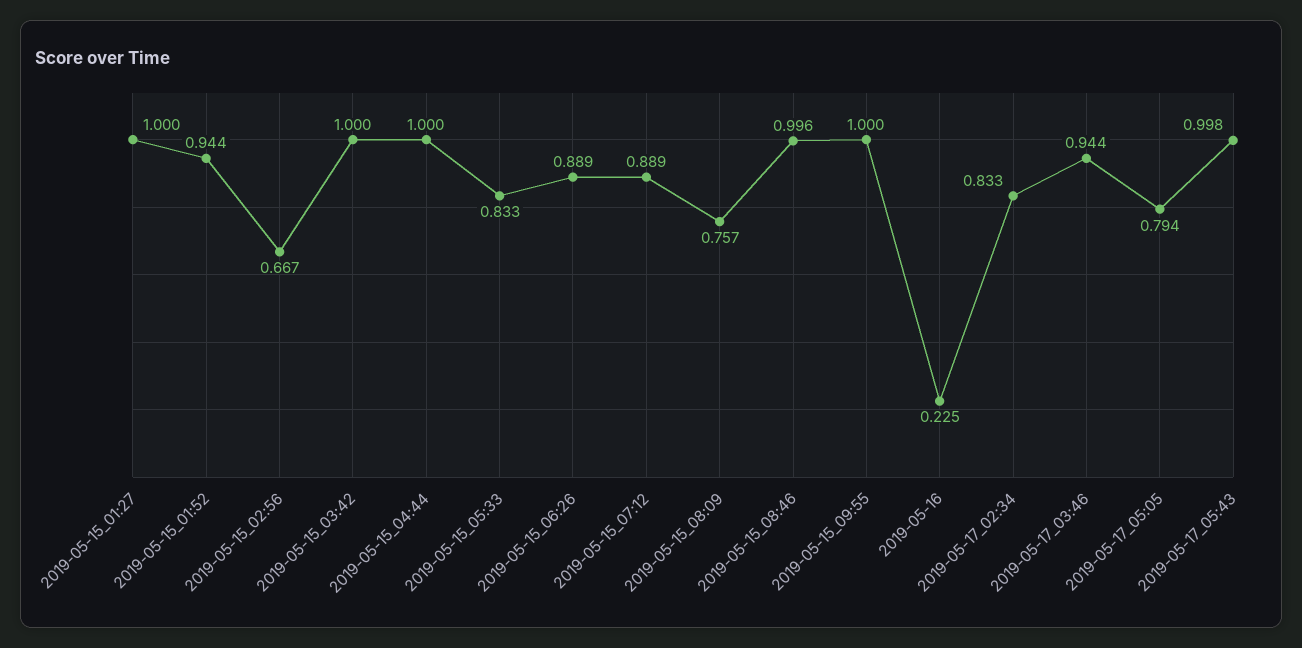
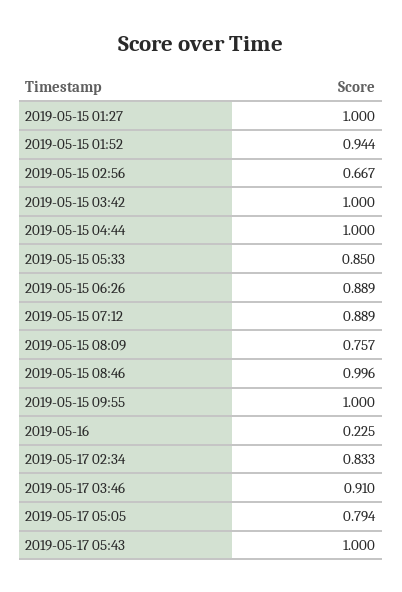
2019-05-15_05:33: 0.833 -> 0.85
2019-05-17_03:46: 0.944 -> 0.91
2019-05-17_05:43: 0.998 -> 1

